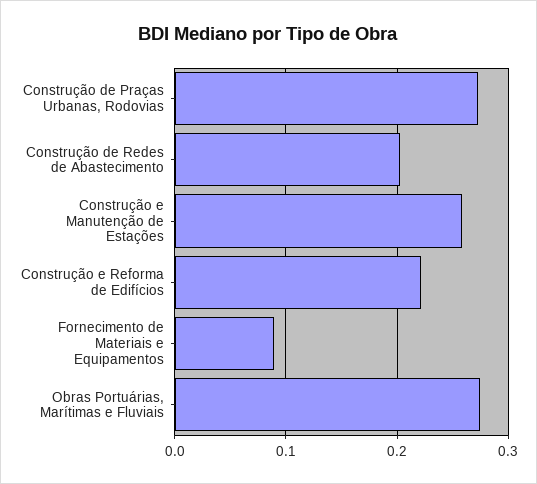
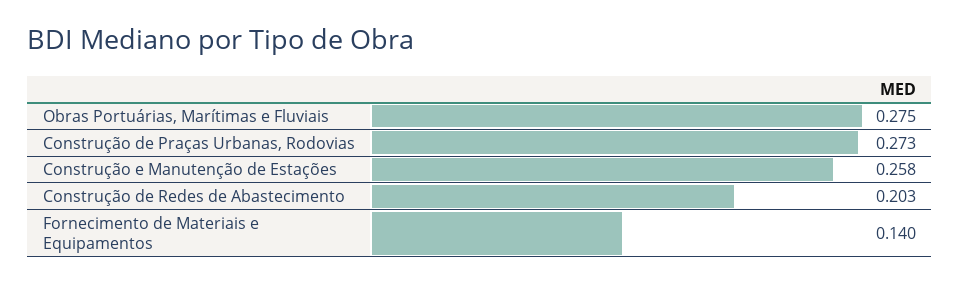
Construção e Reforma de Edifícios: 0.22 -> none
Fornecimento de Materiais e Equipamentos: 0.09 -> 0.14

